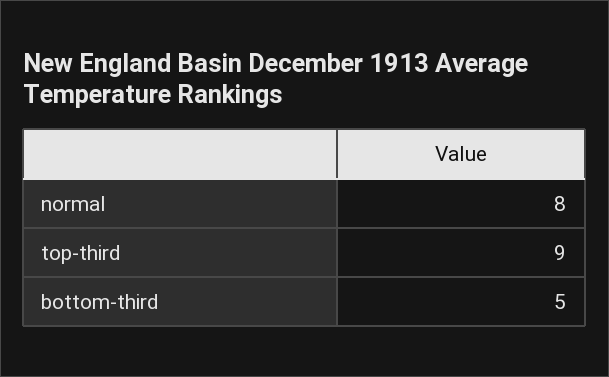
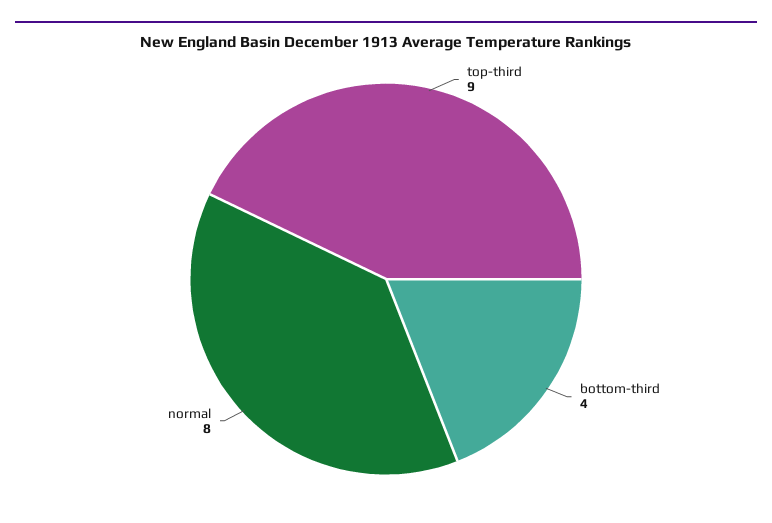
bottom-third: 5 -> 4

